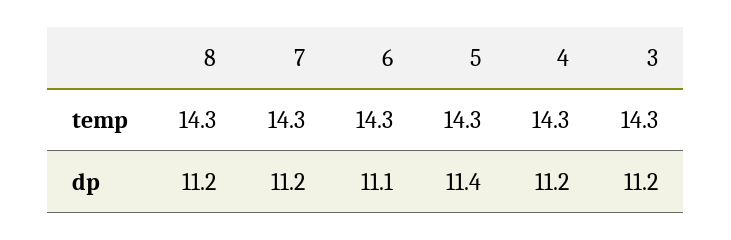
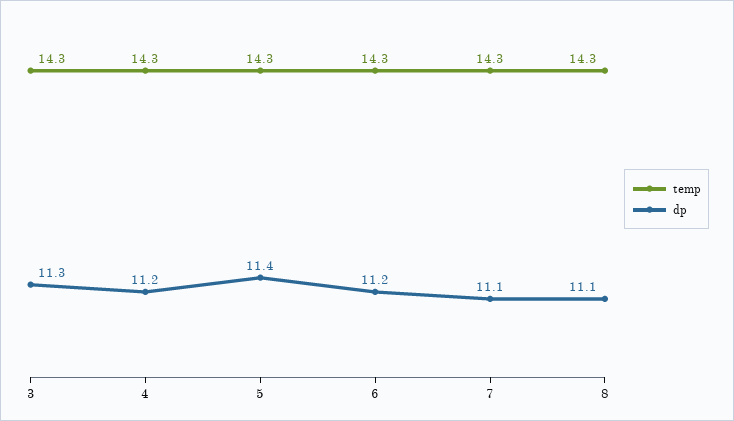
dp, 8: 11.2 -> 11.1
dp, 7: 11.2 -> 11.1
dp, 6: 11.1 -> 11.2
dp, 3: 11.2 -> 11.3

